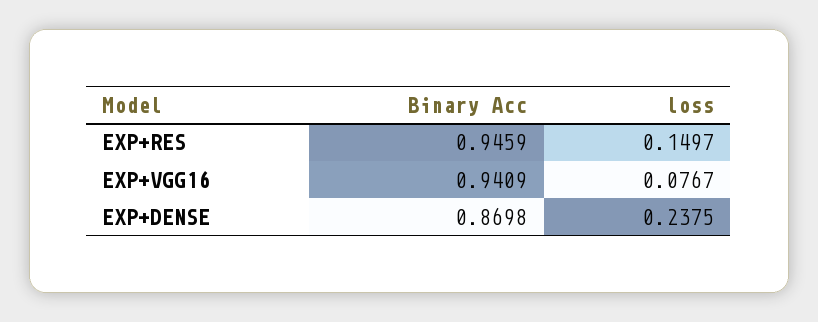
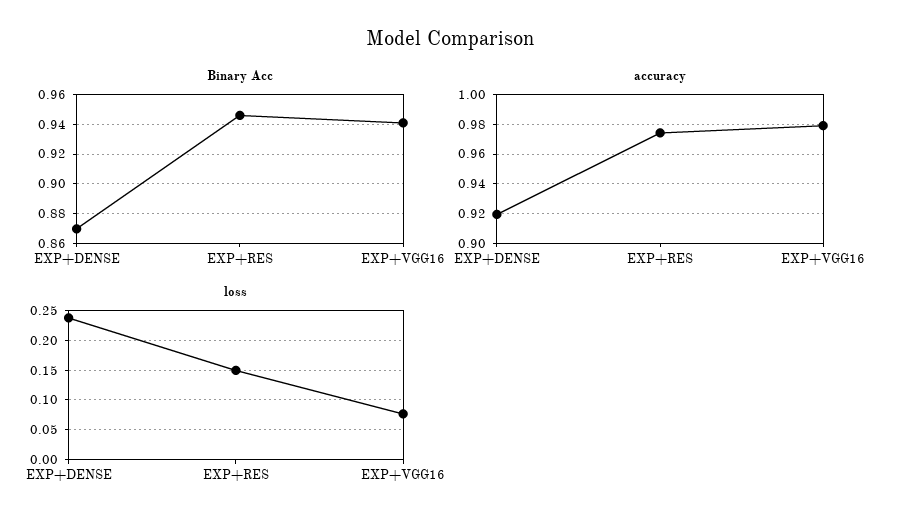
accuracy, EXP+DENSE: none -> 0.92
accuracy, EXP+RES: none -> 0.975
accuracy, EXP+VGG16: none -> 0.98

